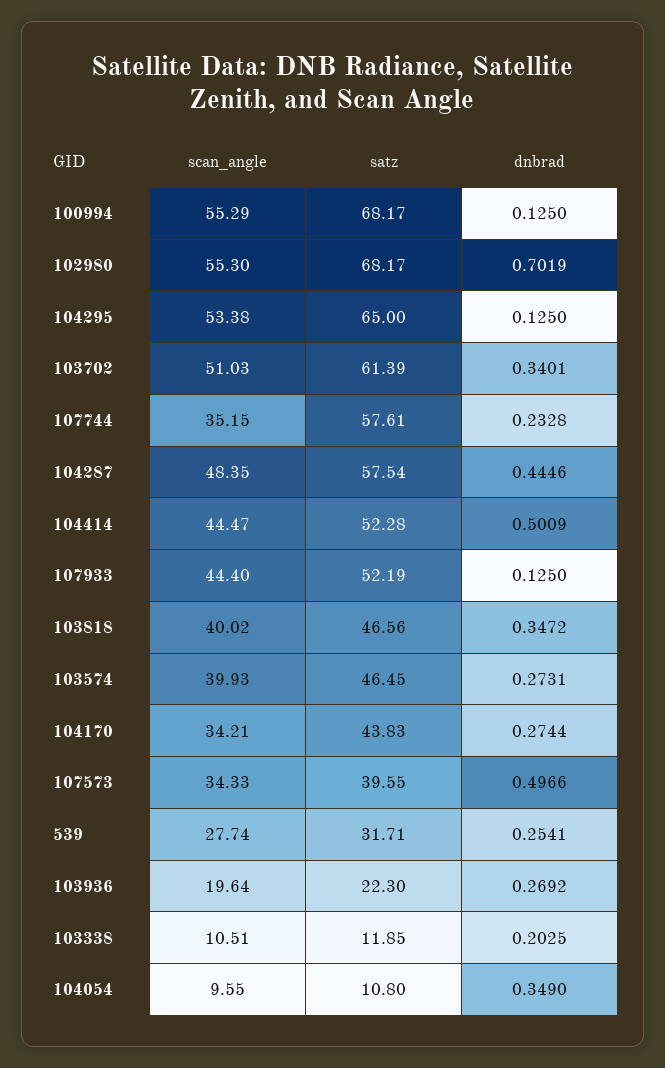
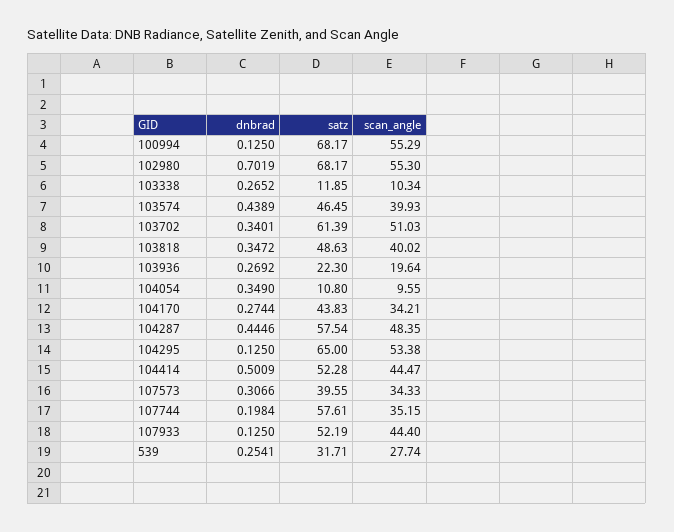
dnbrad, 107744: 0.2328 -> 0.1984
satz, 103818: 46.56 -> 48.63
dnbrad, 103574: 0.2731 -> 0.4389
dnbrad, 107573: 0.4966 -> 0.3066
scan_angle, 103338: 10.51 -> 10.34
dnbrad, 103338: 0.2025 -> 0.2652

